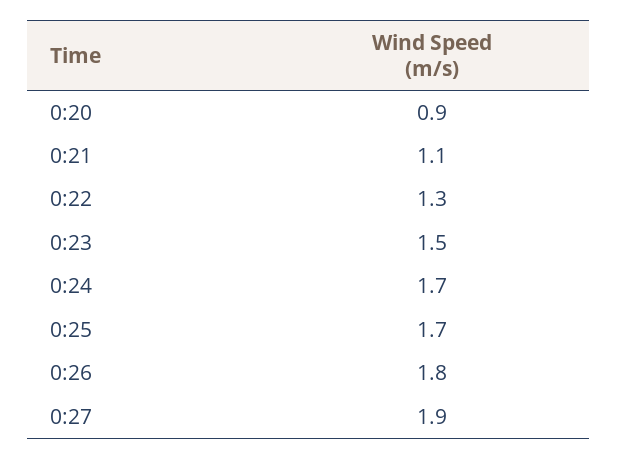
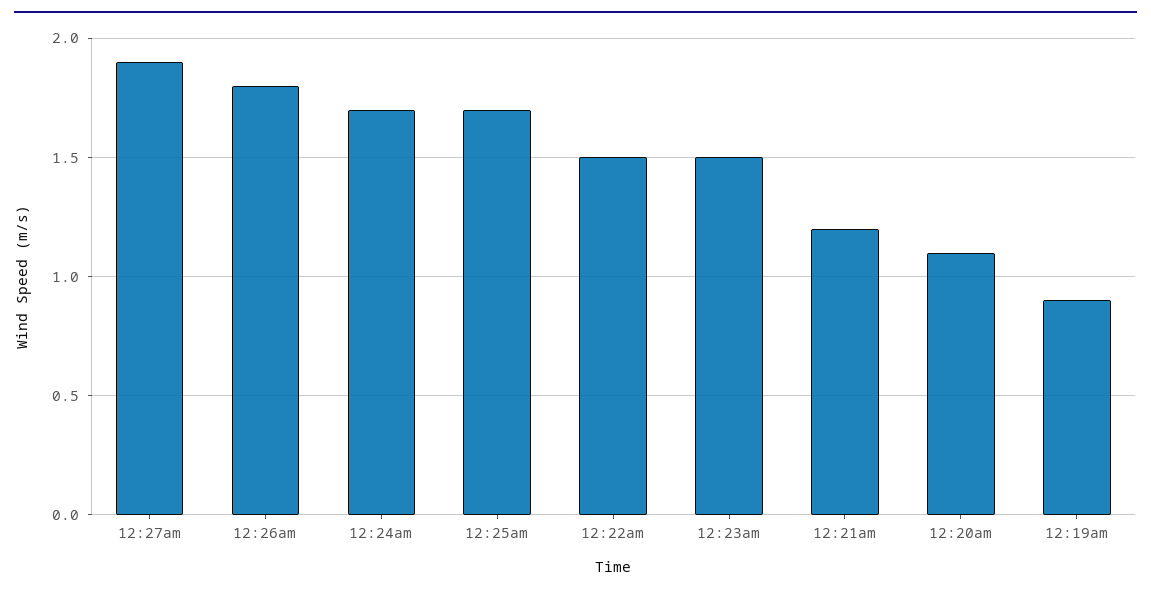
0:20: 0.9 -> 1.1
0:21: 1.1 -> 1.2
0:22: 1.3 -> 1.5
12:19am: none -> 0.9

